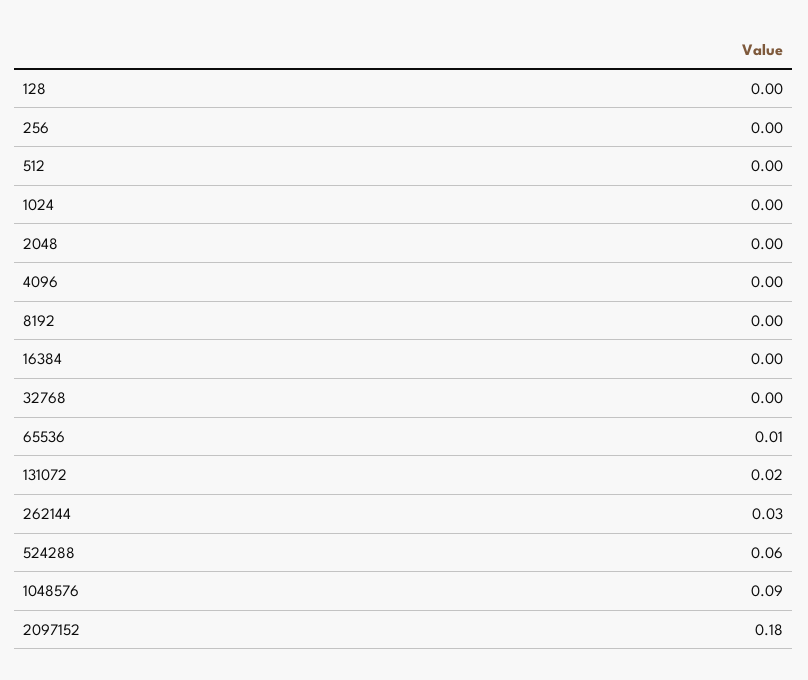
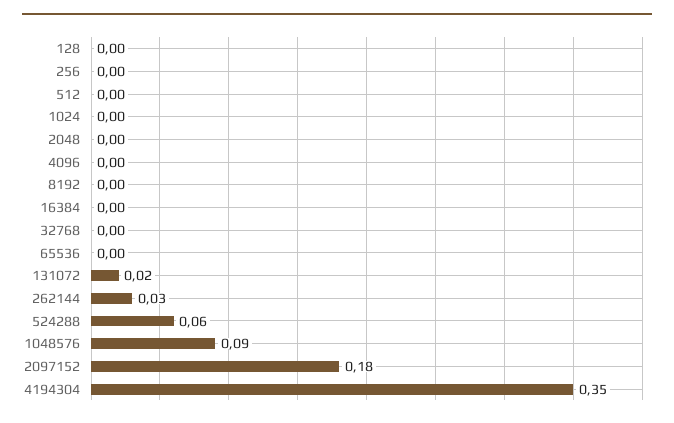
65536: 0.01 -> 0
4194304: none -> 0.35

